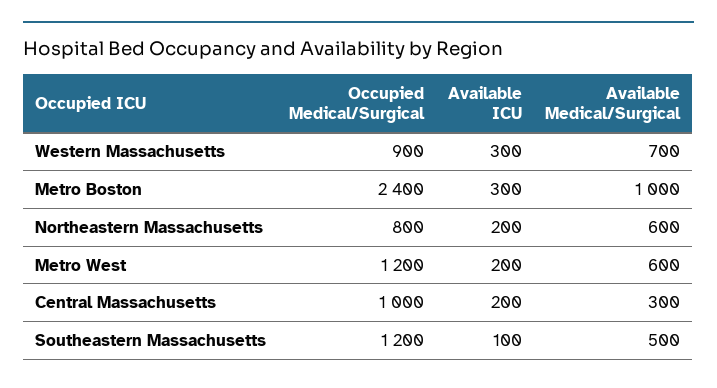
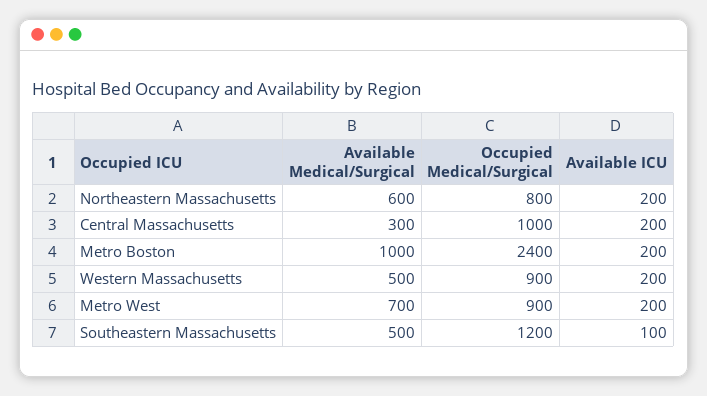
Available ICU, Western Massachusetts: 300 -> 200
Available Medical/Surgical, Western Massachusetts: 700 -> 500
Available ICU, Metro Boston: 300 -> 200
Occupied Medical/Surgical, Metro West: 1200 -> 900
Available Medical/Surgical, Metro West: 600 -> 700

